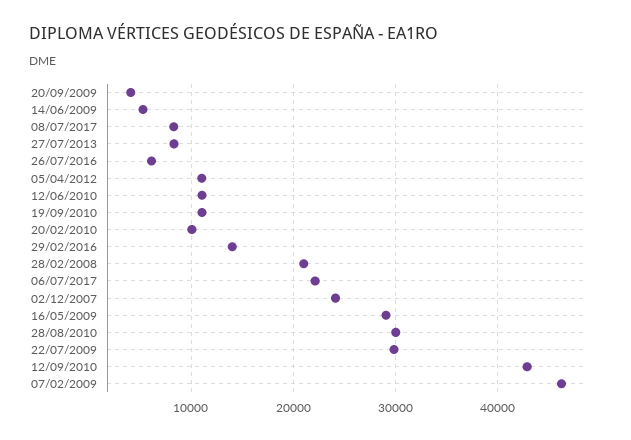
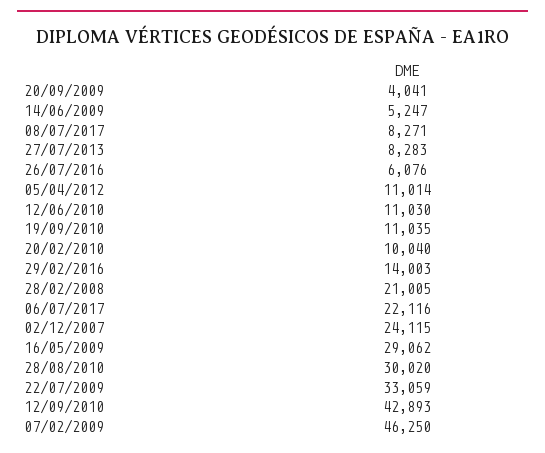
22/07/2009: 30000 -> 33059

